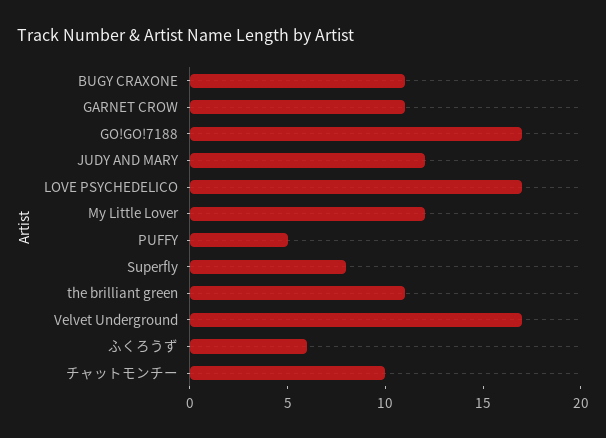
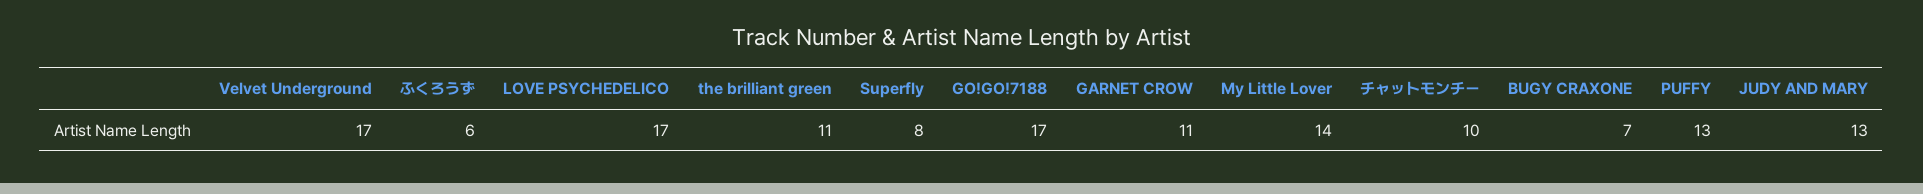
BUGY CRAXONE: 11 -> 7
JUDY AND MARY: 12 -> 13
My Little Lover: 12 -> 14
PUFFY: 5 -> 13

